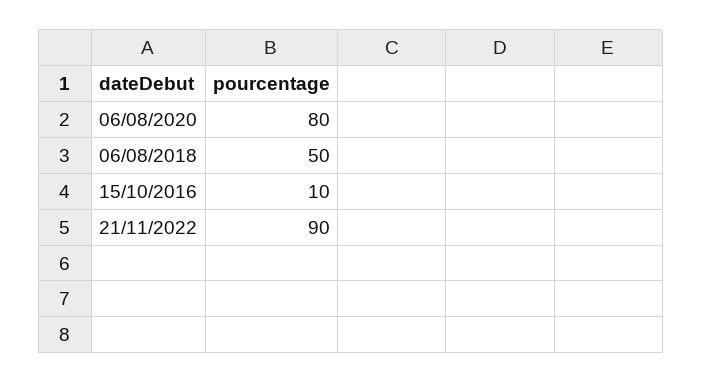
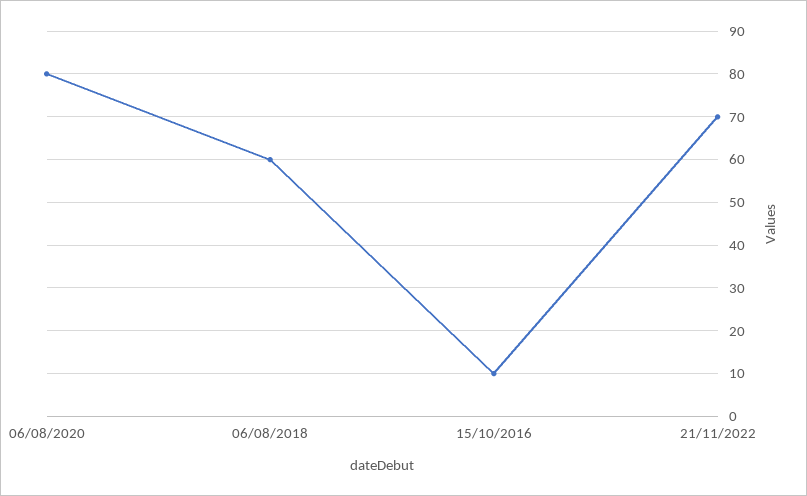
06/08/2018: 50 -> 60
21/11/2022: 90 -> 70

